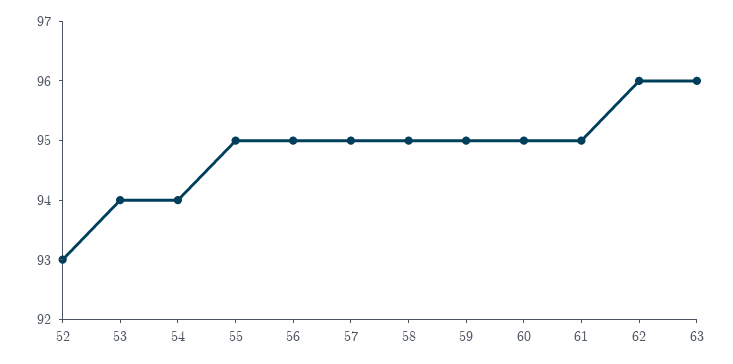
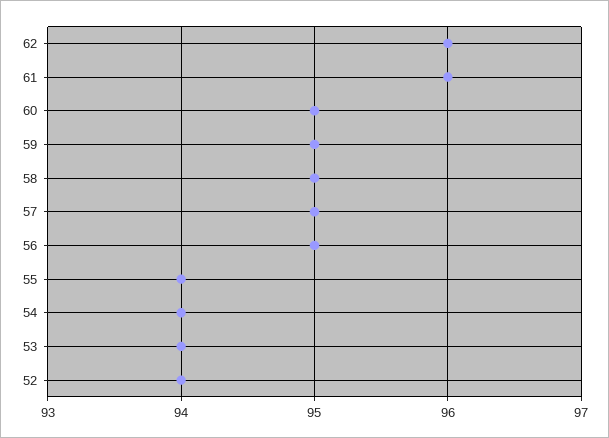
52: 93 -> 94
55: 95 -> 94
61: 95 -> 96
63: 96 -> none

